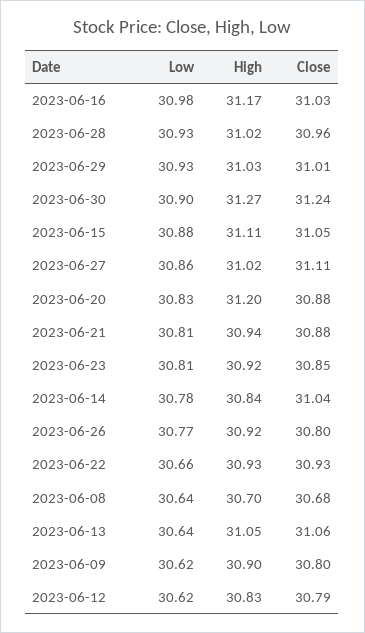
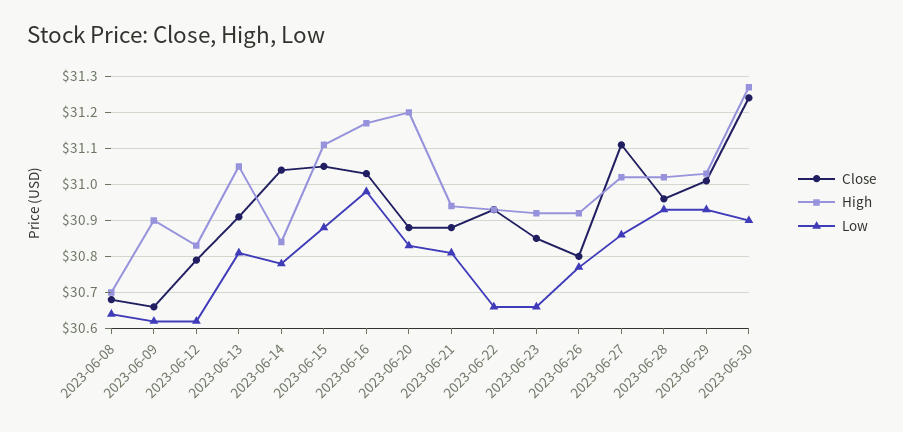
Low, 2023-06-23: 30.81 -> 30.65
Low, 2023-06-13: 30.64 -> 30.8
Close, 2023-06-13: 31.06 -> 30.9
Close, 2023-06-09: 30.8 -> 30.65

